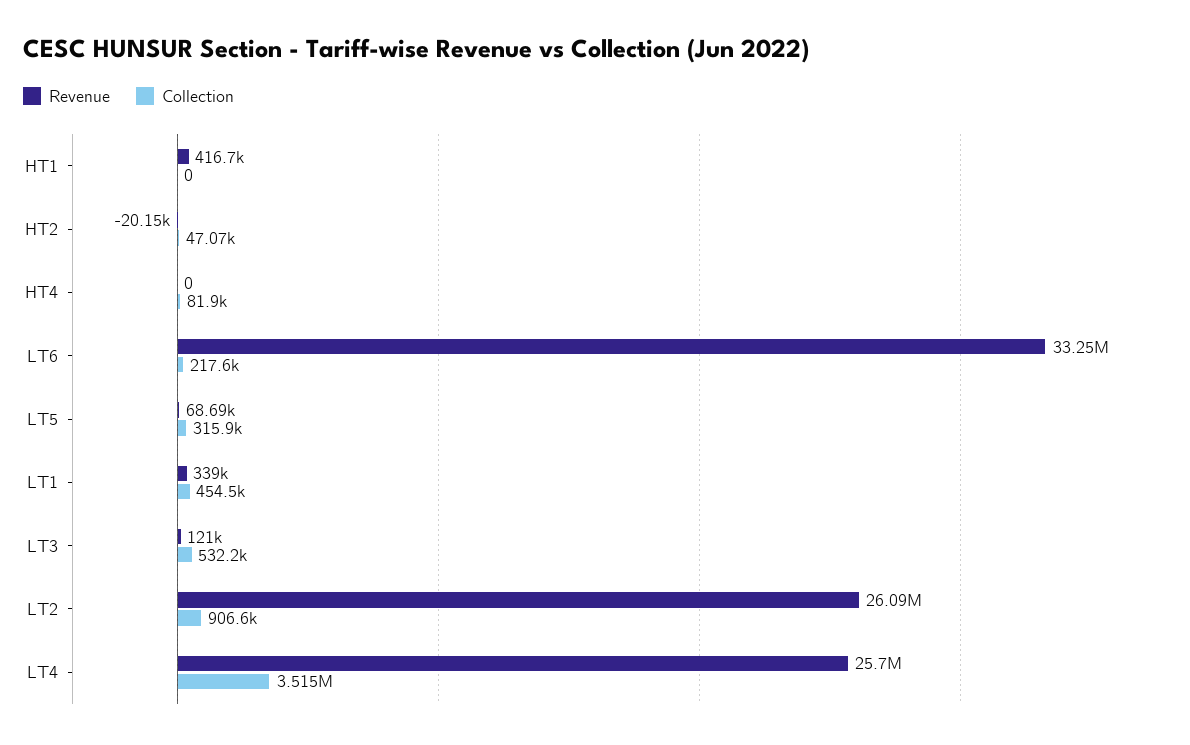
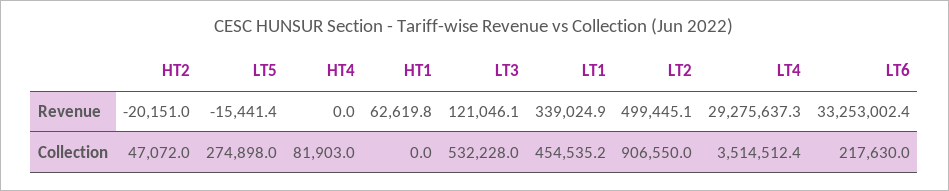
Revenue, HT1: 416700 -> 62619.8
Revenue, LT5: 68690 -> -15441.4
Collection, LT5: 315900 -> 274898
Revenue, LT2: 26090000 -> 499445.1
Revenue, LT4: 25700000 -> 29275637.3

